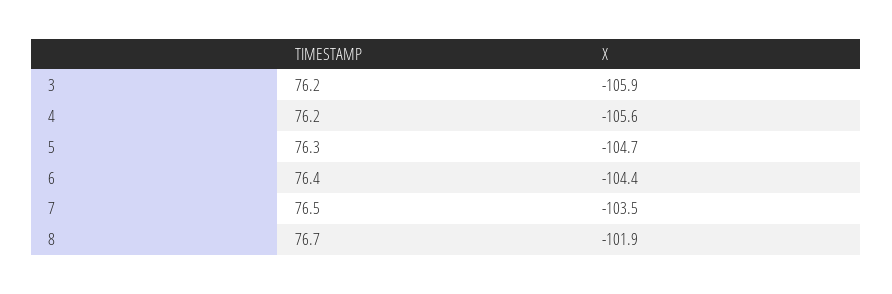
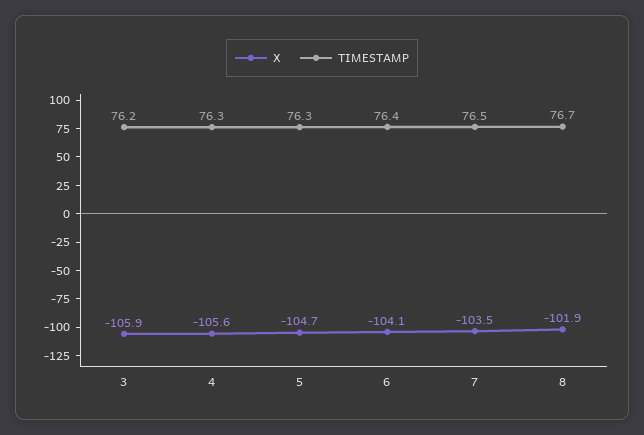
TIMESTAMP, 4: 76.2 -> 76.3
X, 6: -104.4 -> -104.1

